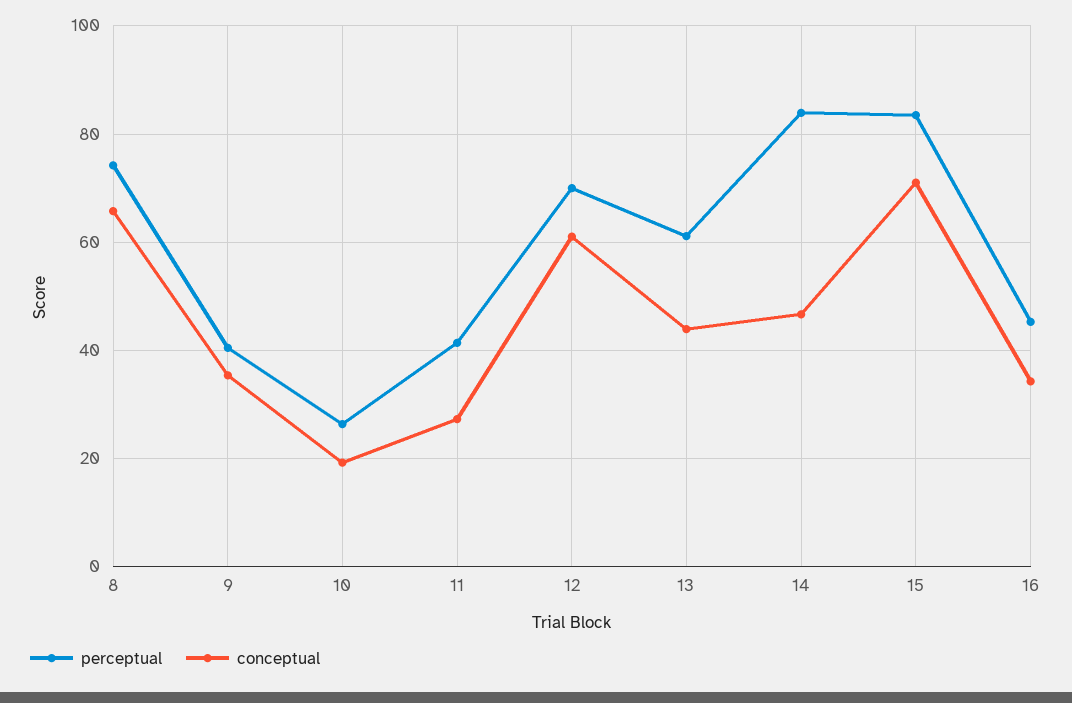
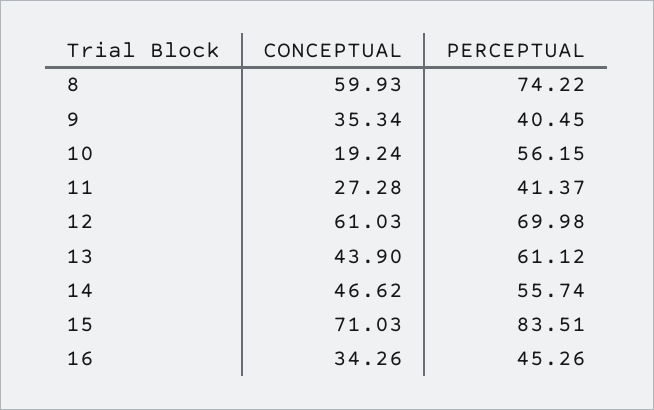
conceptual, 8: 66 -> 59.93
perceptual, 10: 26 -> 56.15
perceptual, 14: 84 -> 55.74

